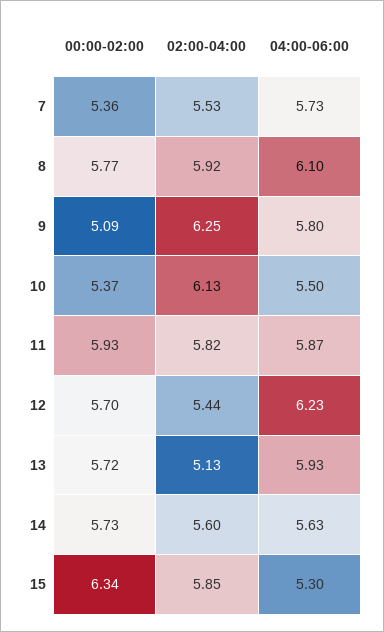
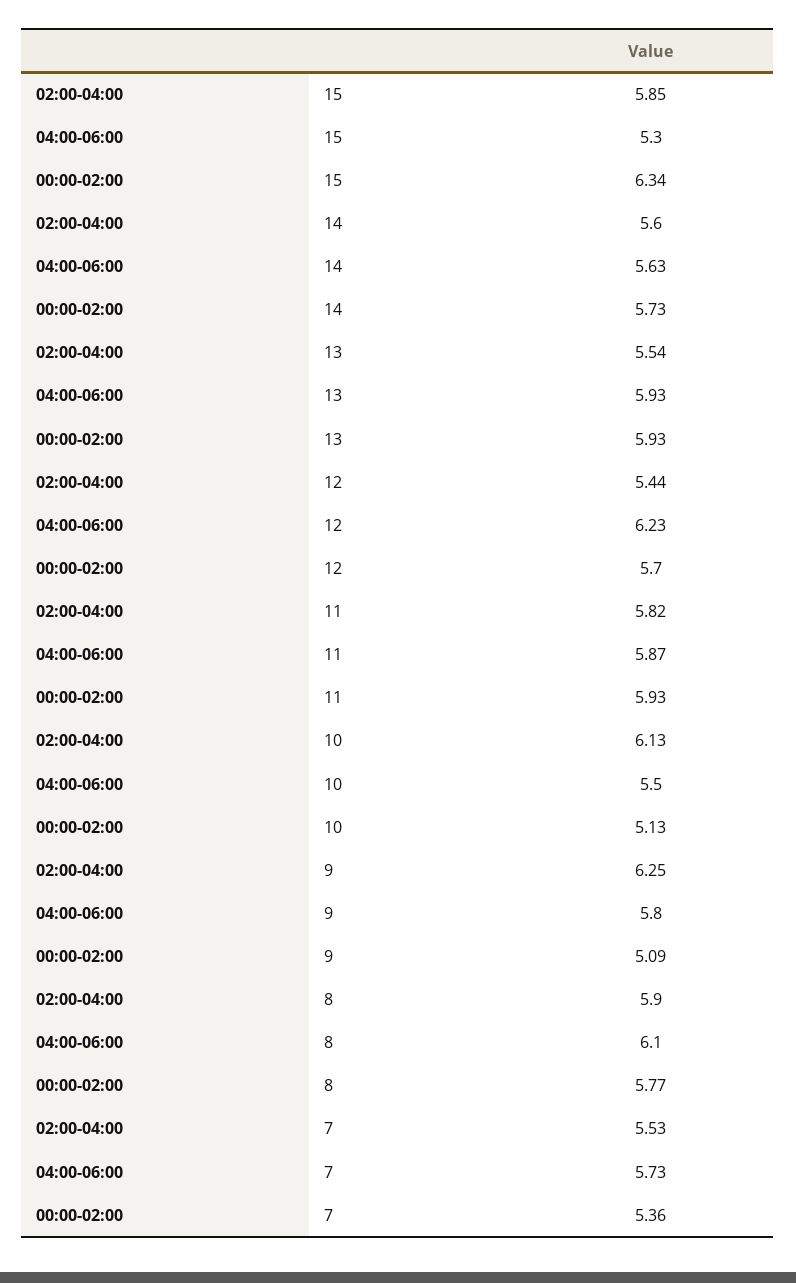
02:00-04:00, 8: 5.92 -> 5.9
00:00-02:00, 10: 5.37 -> 5.13
00:00-02:00, 13: 5.72 -> 5.93
02:00-04:00, 13: 5.13 -> 5.54

